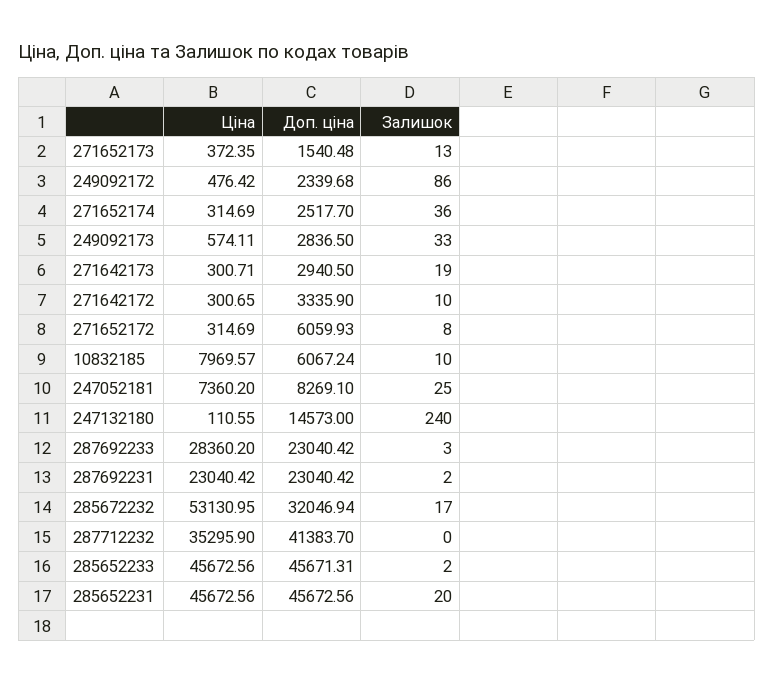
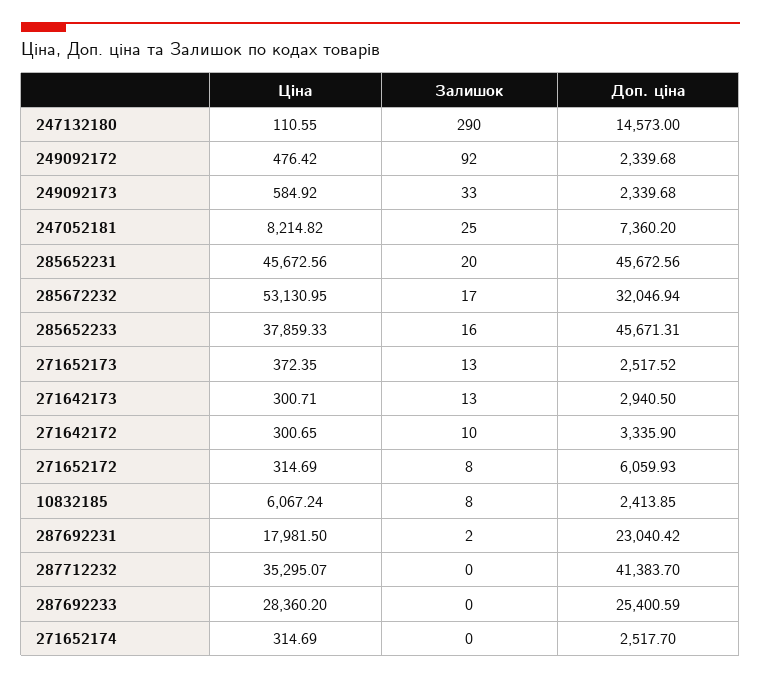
Доп. ціна, 271652173: 1540.48 -> 2517.52
Залишок, 249092172: 86 -> 92
Залишок, 271652174: 36 -> 0
Ціна, 249092173: 574.11 -> 584.92
Доп. ціна, 249092173: 2836.5 -> 2339.68
Залишок, 271642173: 19 -> 13
Ціна, 10832185: 7969.57 -> 6067.24
Доп. ціна, 10832185: 6067.24 -> 2413.85
Залишок, 10832185: 10 -> 8
Ціна, 247052181: 7360.2 -> 8214.82
Доп. ціна, 247052181: 8269.1 -> 7360.2
Залишок, 247132180: 240 -> 290
Доп. ціна, 287692233: 23040.42 -> 25400.59
Залишок, 287692233: 3 -> 0
Ціна, 287692231: 23040.42 -> 17981.5
Ціна, 287712232: 35295.9 -> 35295.07
Ціна, 285652233: 45672.56 -> 37859.33
Залишок, 285652233: 2 -> 16

